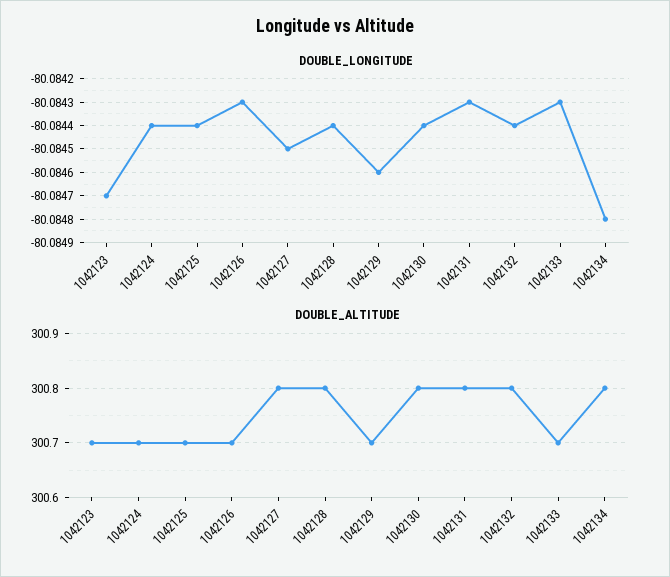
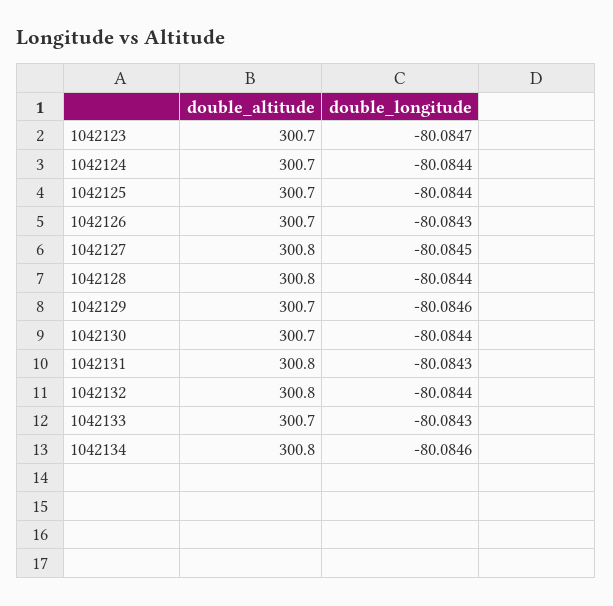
DOUBLE_LONGITUDE, 1042134: -80.0848 -> -80.0846
DOUBLE_ALTITUDE, 1042130: 300.8 -> 300.7

